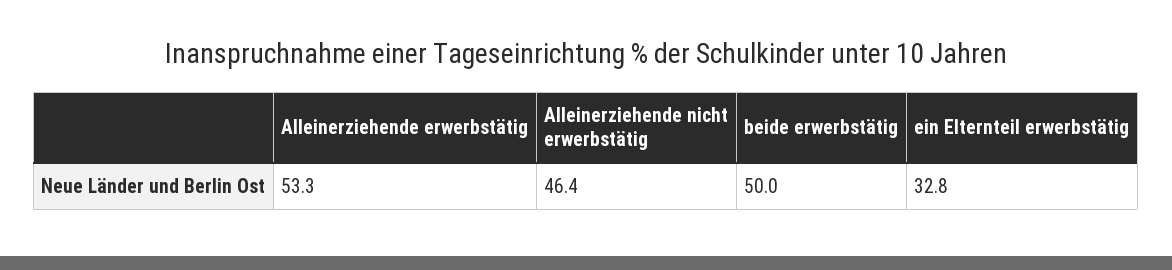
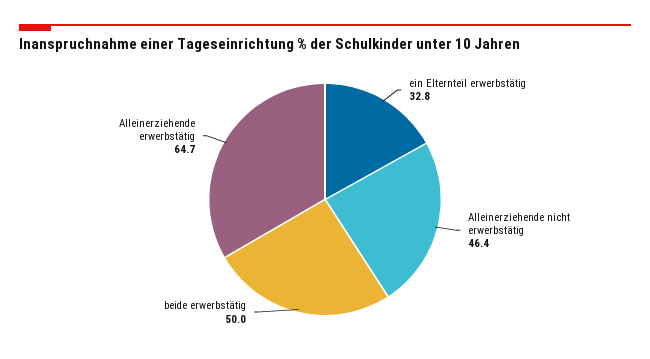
Alleinerziehende erwerbstätig: 53.3 -> 64.7

